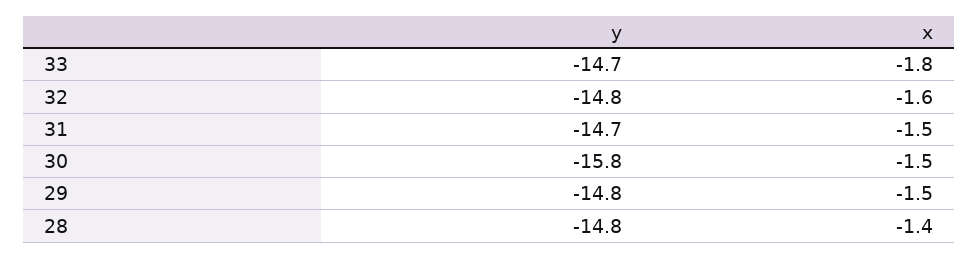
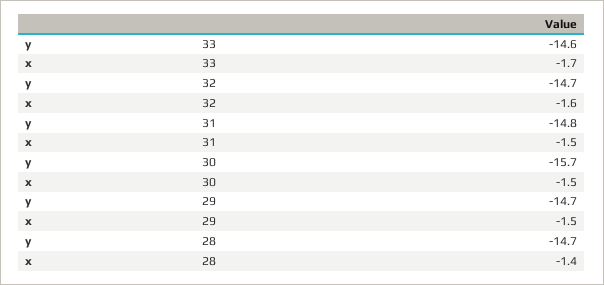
y, 33: -14.7 -> -14.6
x, 33: -1.8 -> -1.7
y, 32: -14.8 -> -14.7
y, 31: -14.7 -> -14.8
y, 30: -15.8 -> -15.7
y, 29: -14.8 -> -14.7
y, 28: -14.8 -> -14.7

